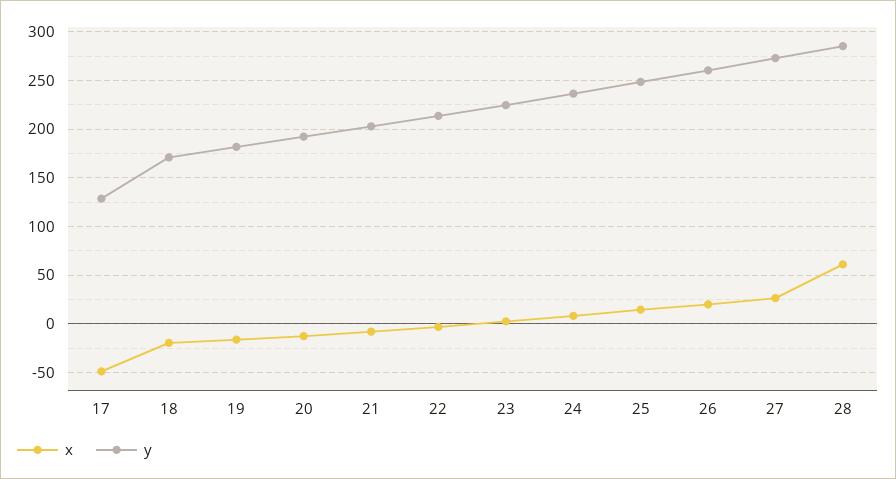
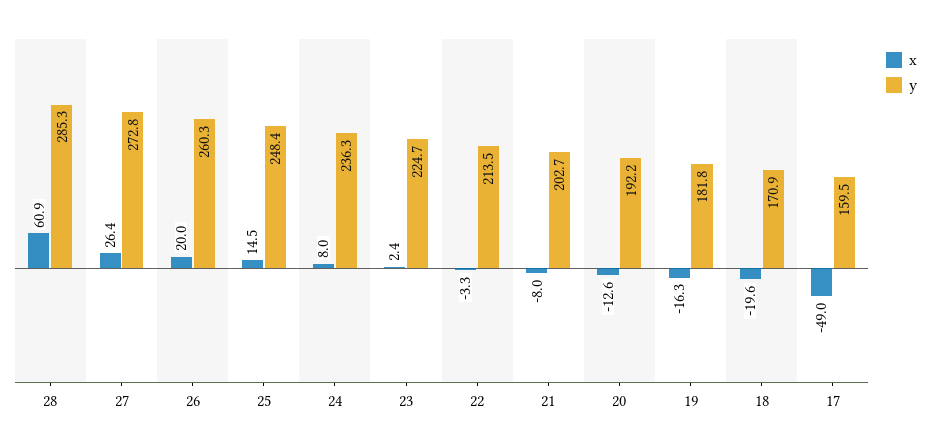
y, 17: 130 -> 159.5

